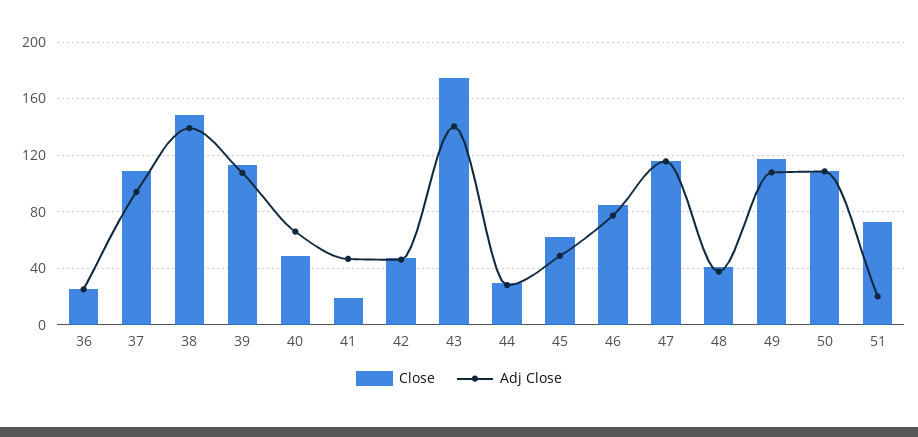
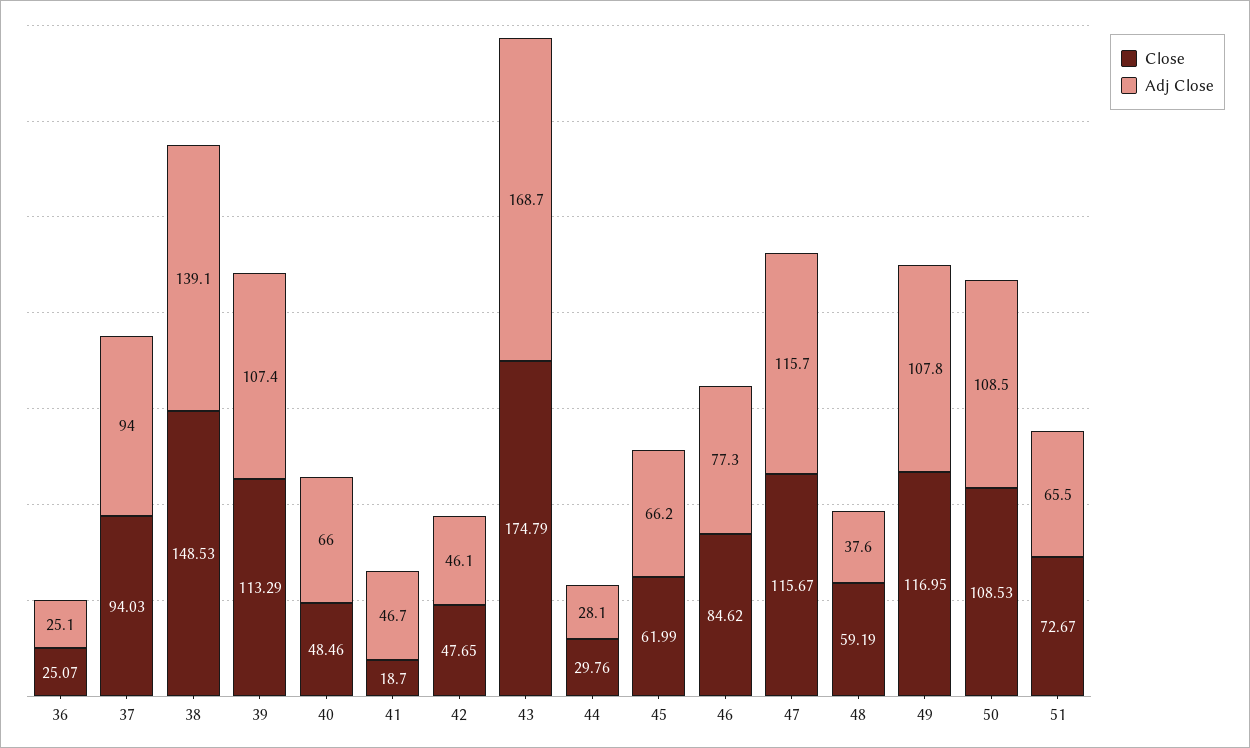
Close, 37: 110 -> 94.03
Adj Close, 43: 140 -> 168.7
Adj Close, 45: 50 -> 66.2
Close, 48: 40 -> 59.19
Adj Close, 51: 20 -> 65.5

